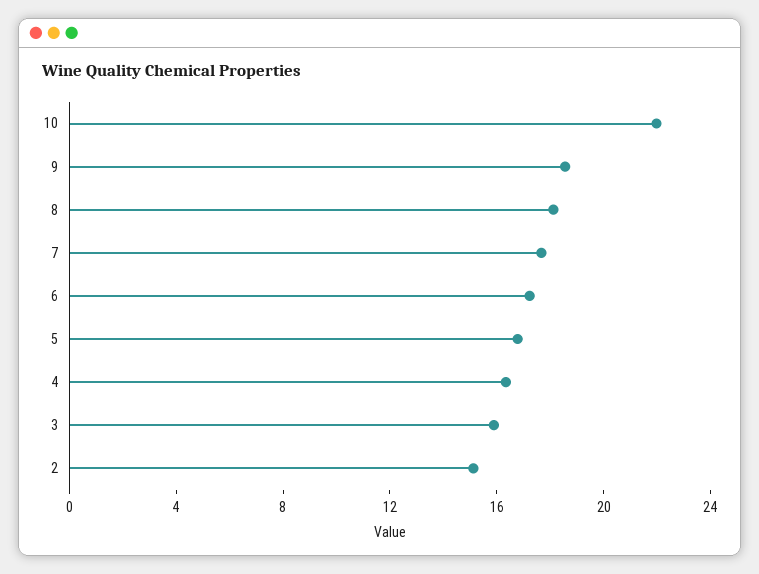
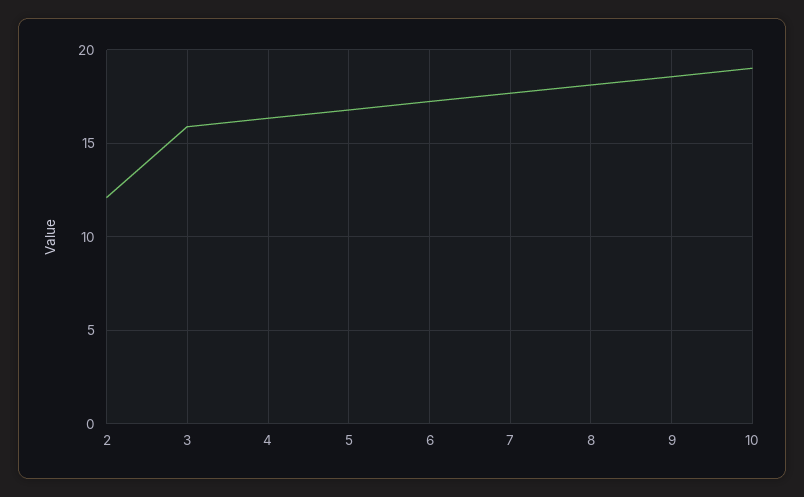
10: 22 -> 19
2: 15 -> 12

